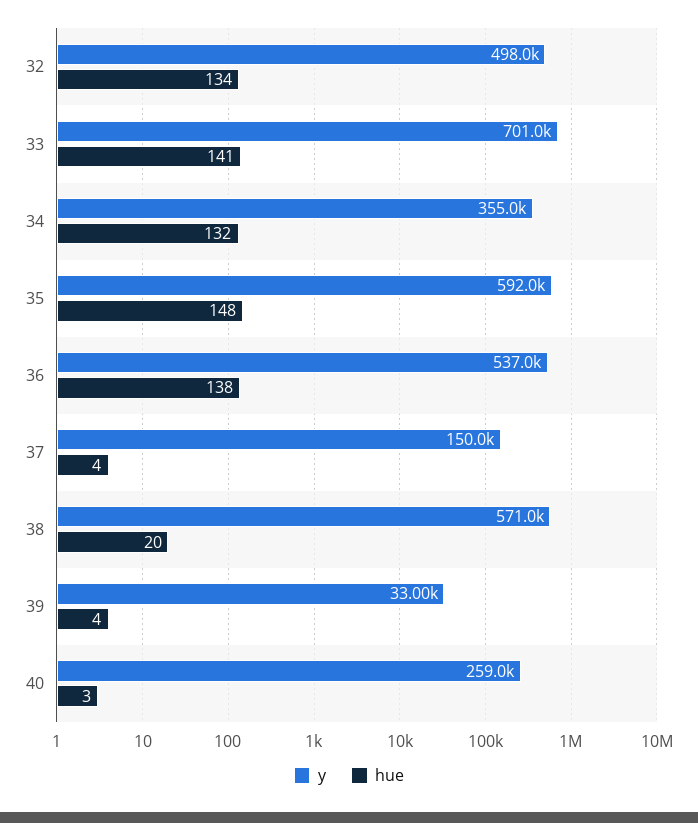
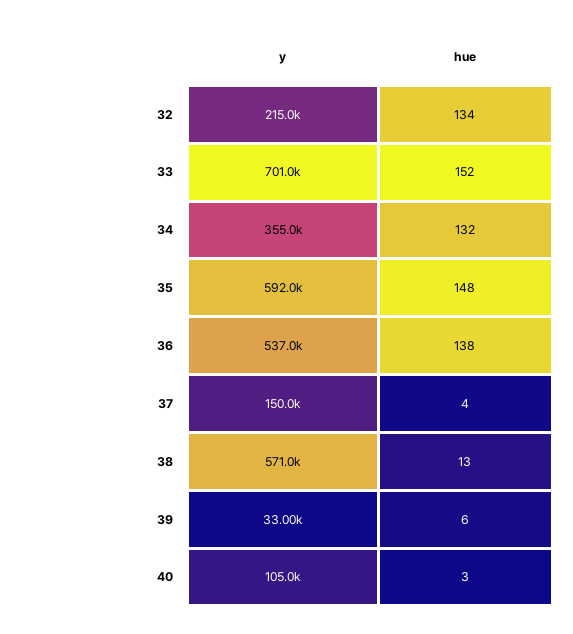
y, 32: 498000 -> 215000
hue, 33: 141 -> 152
hue, 38: 20 -> 13
hue, 39: 4 -> 6
y, 40: 259000 -> 105000

